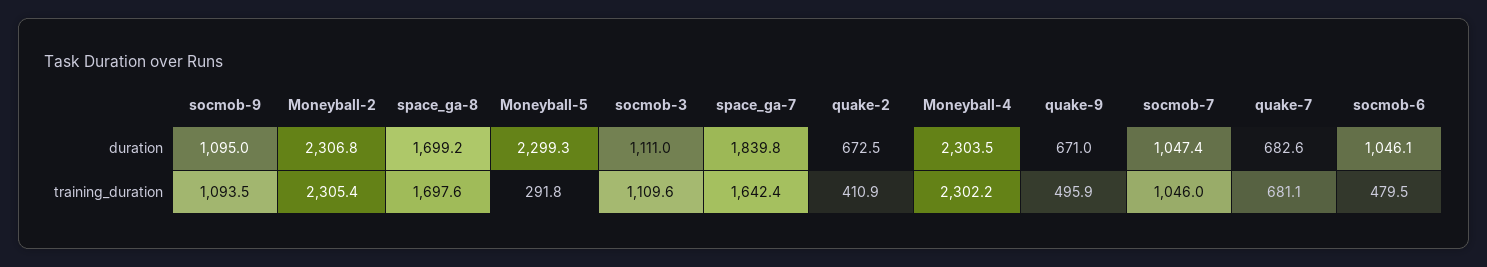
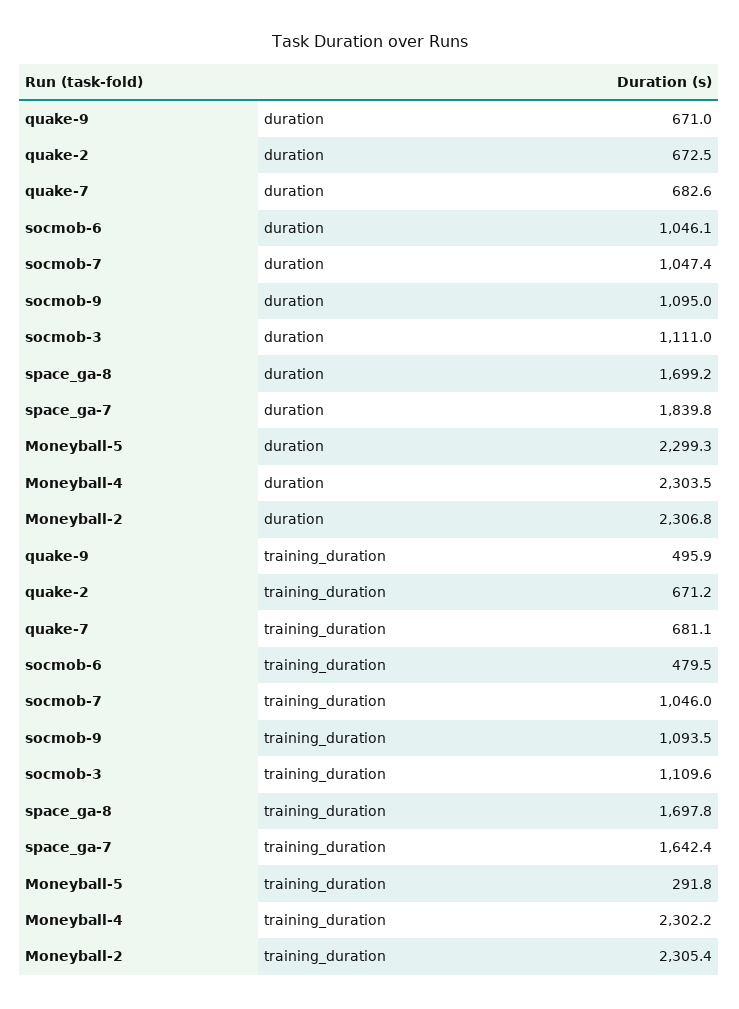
space_ga-8, training_duration: 1697.6 -> 1697.8
quake-2, training_duration: 410.9 -> 671.2

